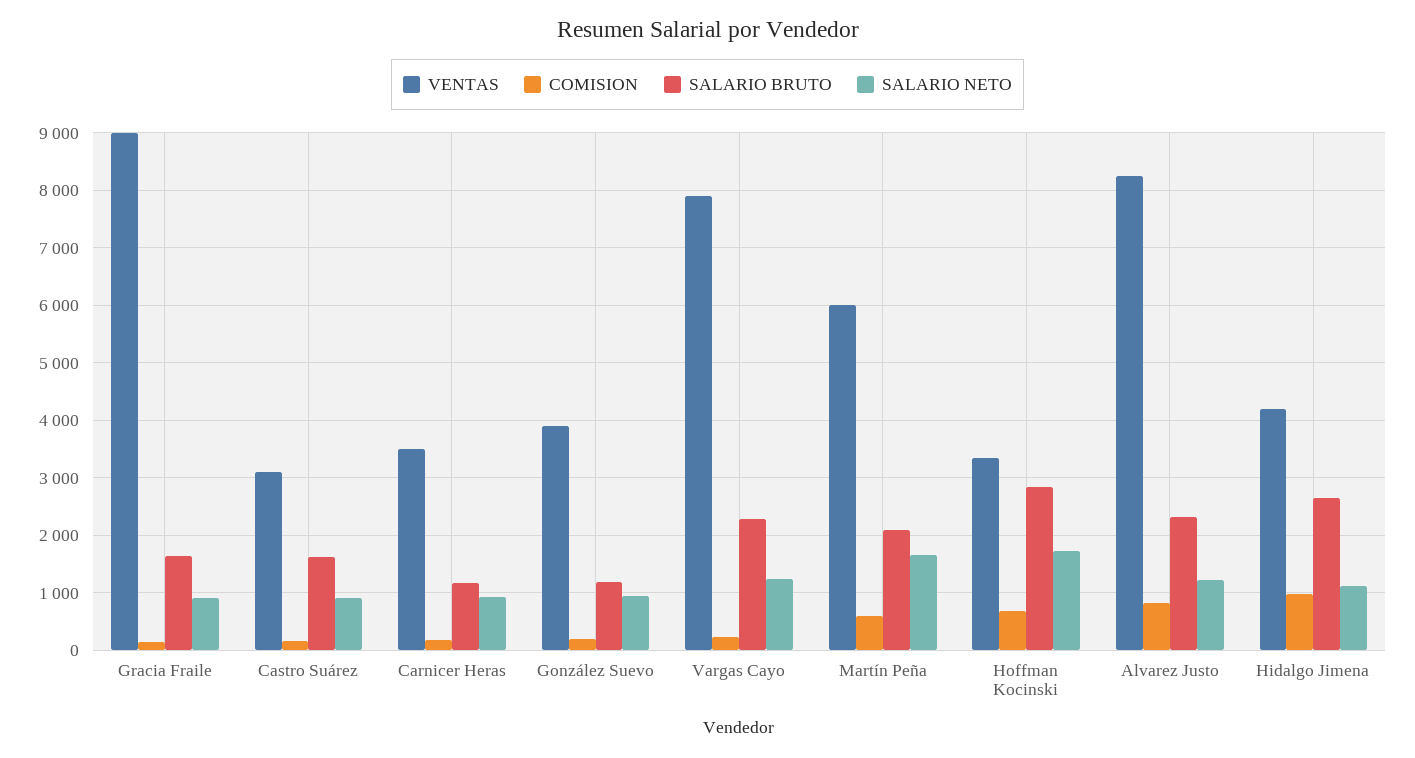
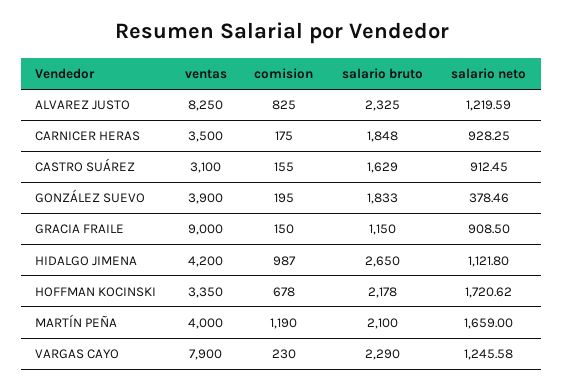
SALARIO BRUTO, Gracia Fraile: 1600 -> 1150
SALARIO BRUTO, Carnicer Heras: 1200 -> 1848
SALARIO BRUTO, González Suevo: 1200 -> 1833
SALARIO NETO, González Suevo: 1000 -> 378.46
VENTAS, Martín Peña: 6000 -> 4000
COMISION, Martín Peña: 600 -> 1190
SALARIO BRUTO, Hoffman Kocinski: 2800 -> 2178

